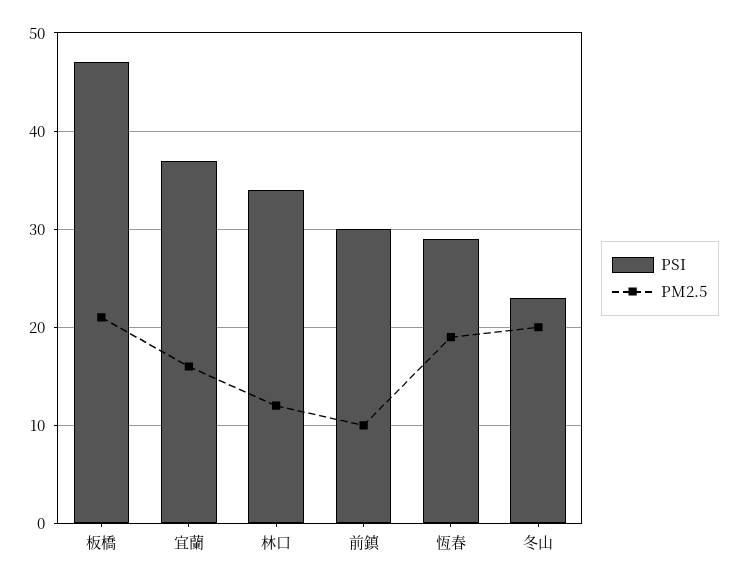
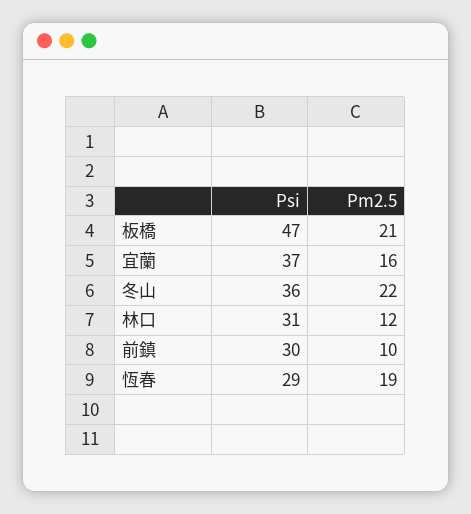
PSI, 林口: 34 -> 31
PSI, 冬山: 23 -> 36
PM2.5, 冬山: 20 -> 22

